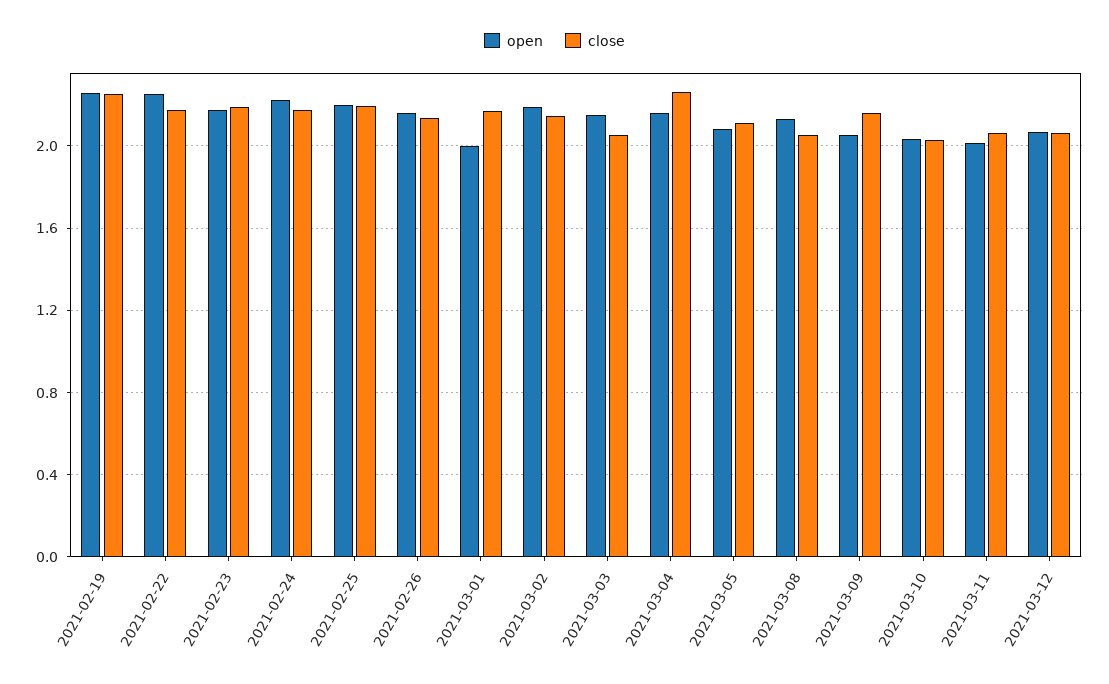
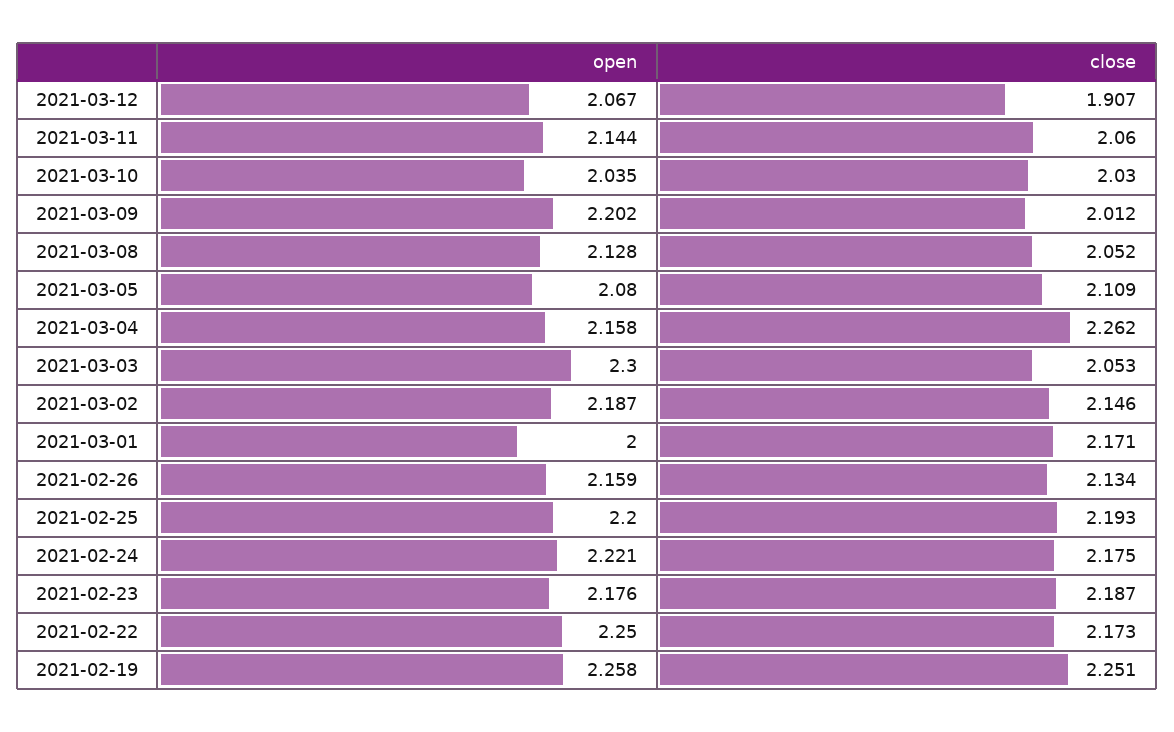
open, 2021-03-03: 2.15 -> 2.3
open, 2021-03-09: 2.05 -> 2.202
close, 2021-03-09: 2.15 -> 2.012
open, 2021-03-11: 2 -> 2.144
close, 2021-03-12: 2.05 -> 1.907

